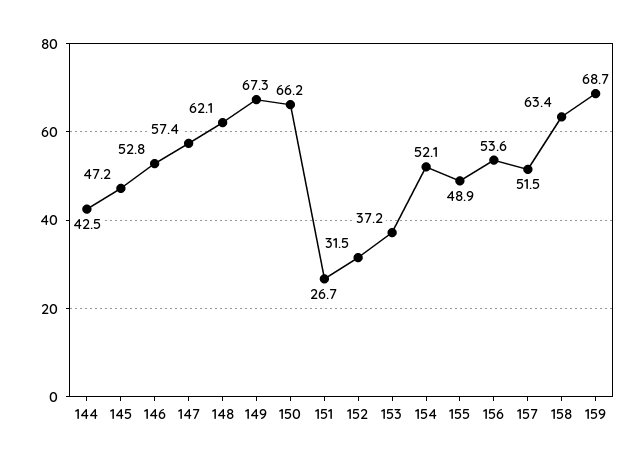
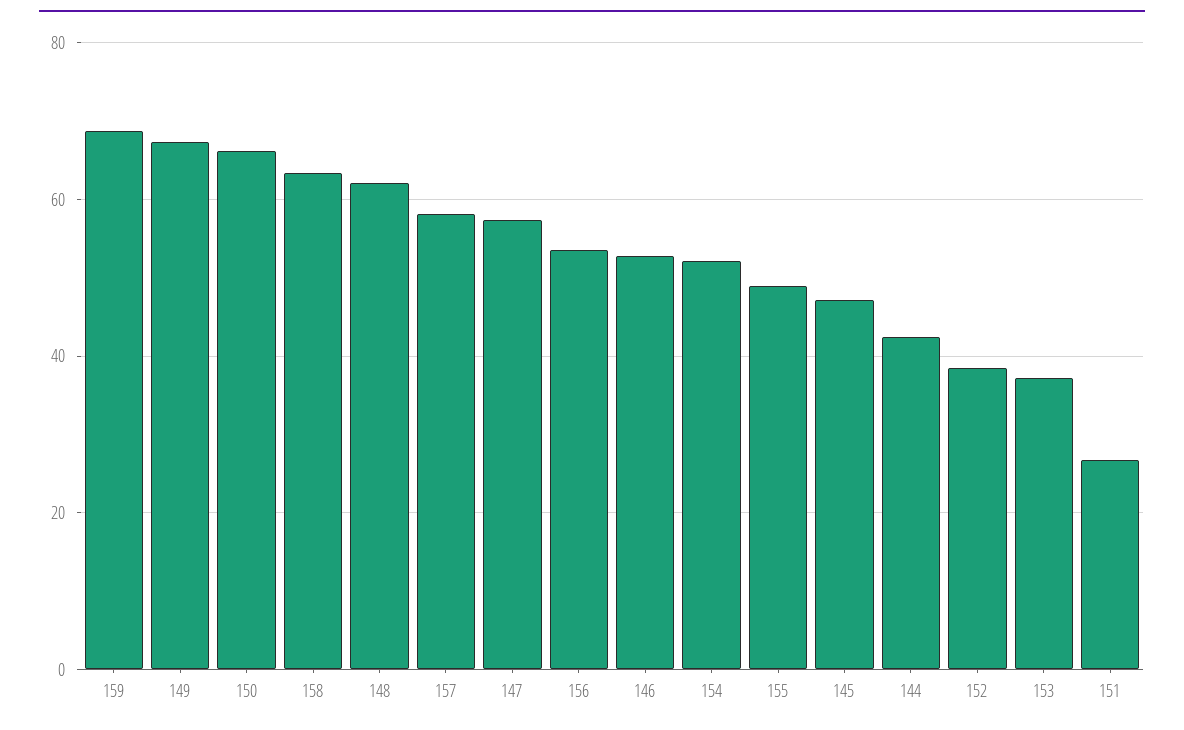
152: 31.5 -> 38
157: 51.5 -> 58

